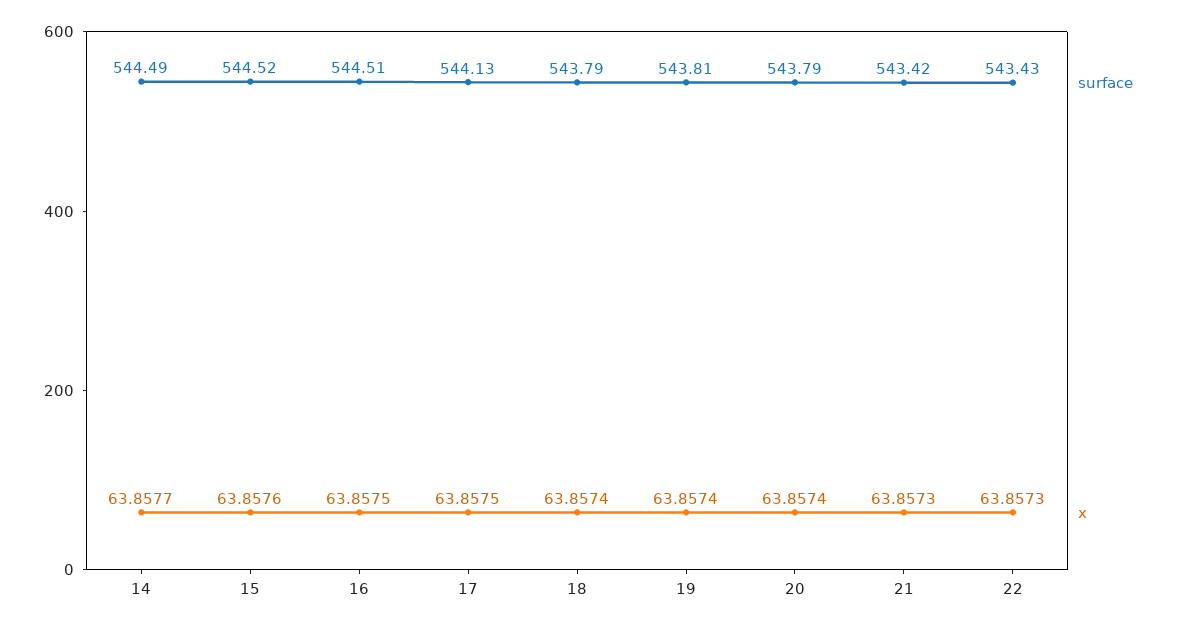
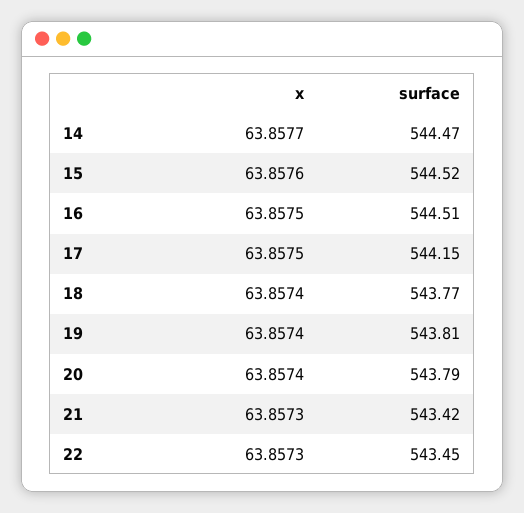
surface, 14: 544.49 -> 544.47
surface, 17: 544.13 -> 544.15
surface, 18: 543.79 -> 543.77
surface, 22: 543.43 -> 543.45

